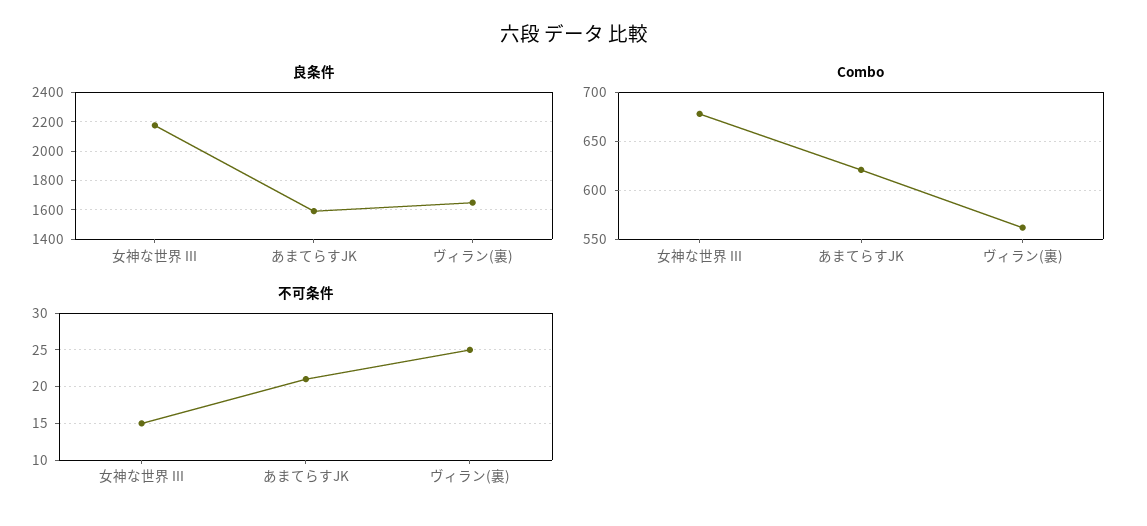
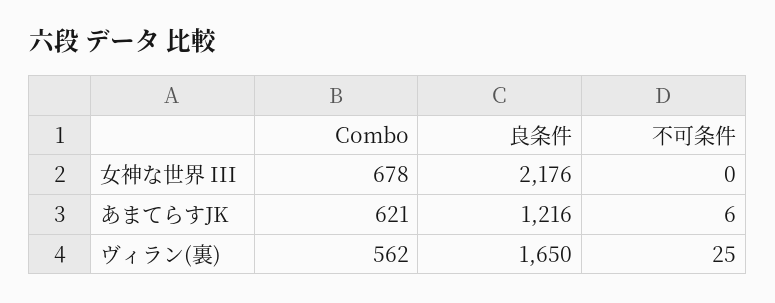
良条件, あまてらすJK: 1600 -> 1216
不可条件, 女神な世界 III: 15 -> 0
不可条件, あまてらすJK: 21 -> 6

